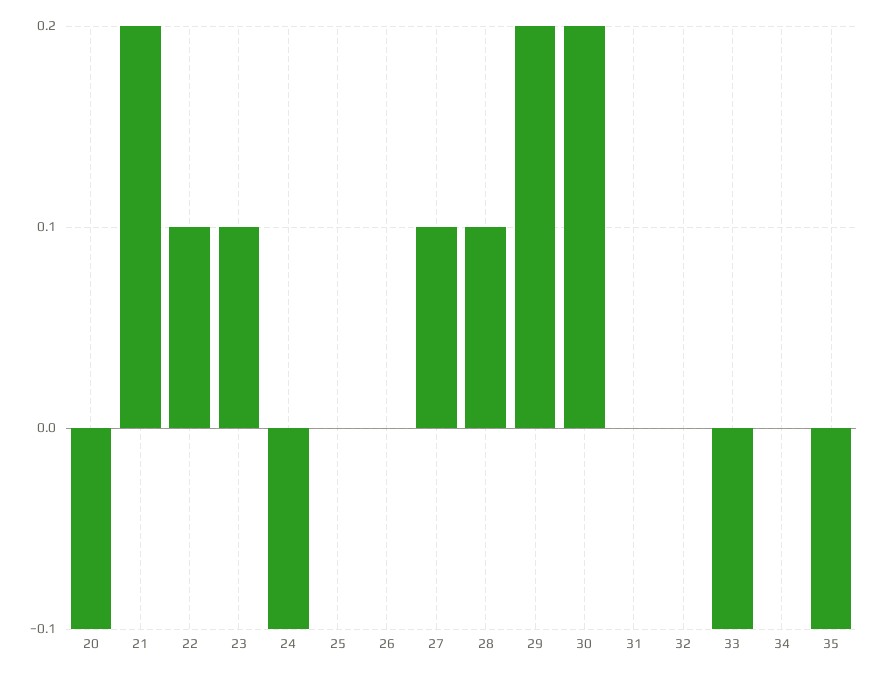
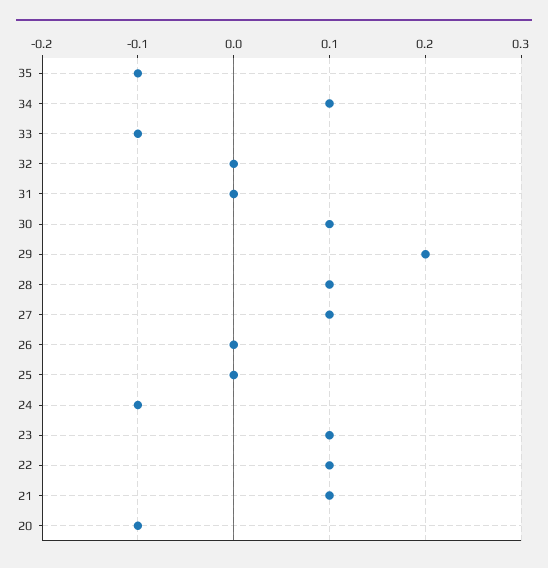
21: 0.2 -> 0.1
30: 0.2 -> 0.1
34: 0 -> 0.1

